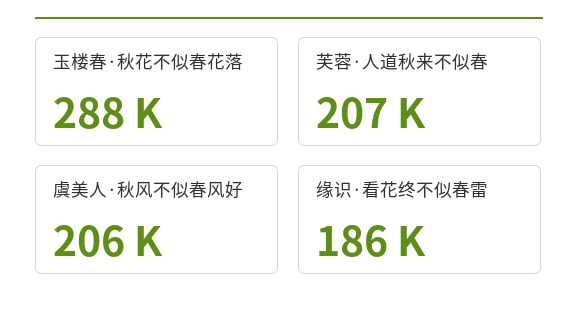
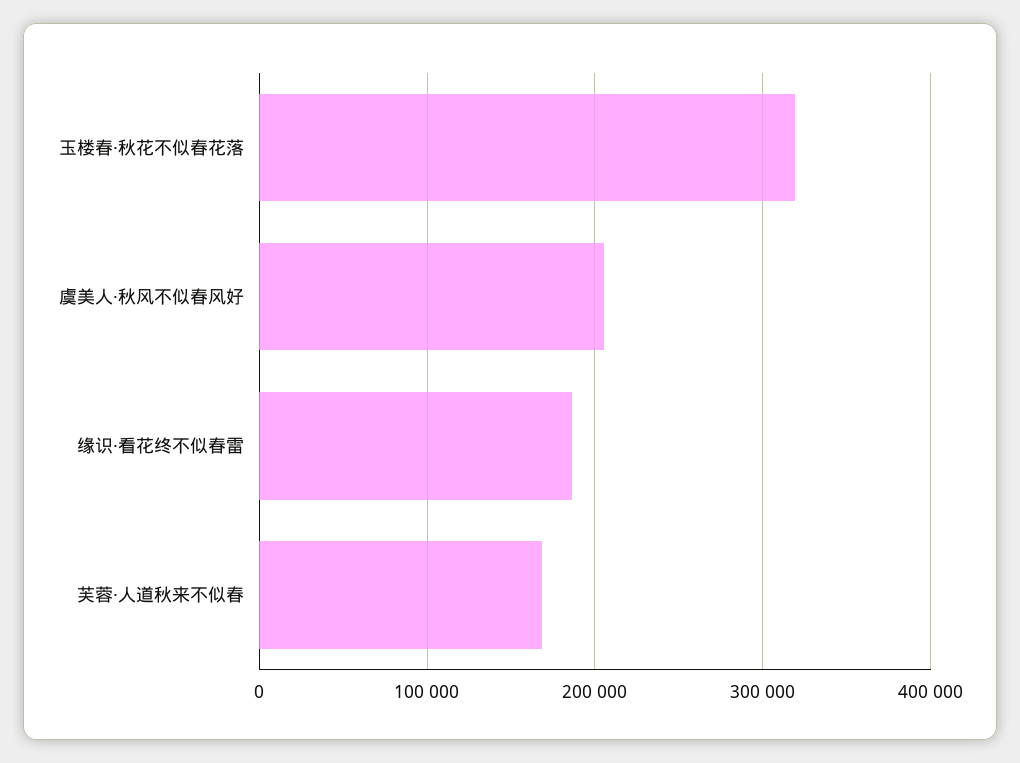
玉楼春·秋花不似春花落: 288000 -> 320000
芙蓉·人道秋来不似春: 207000 -> 170000

